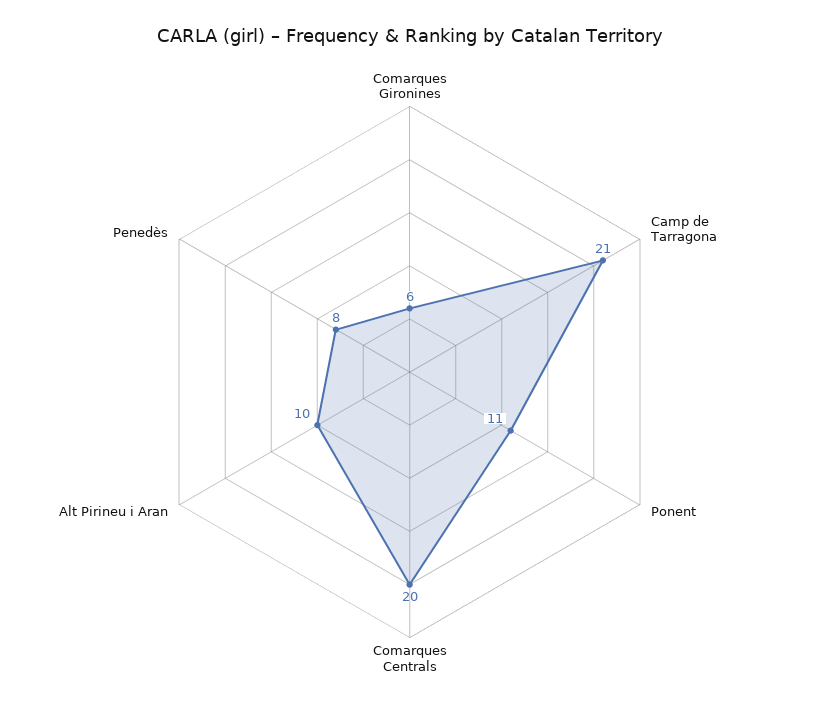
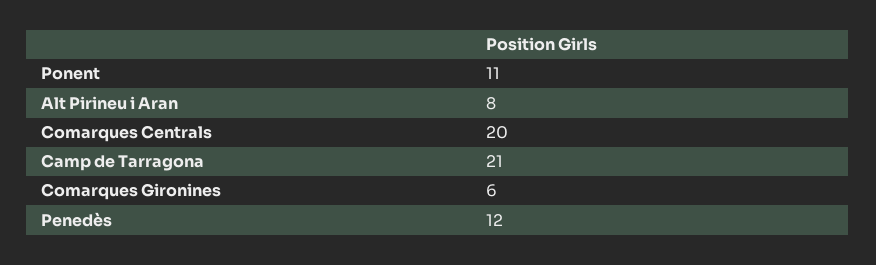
Alt Pirineu i Aran: 10 -> 8
Penedès: 8 -> 12

